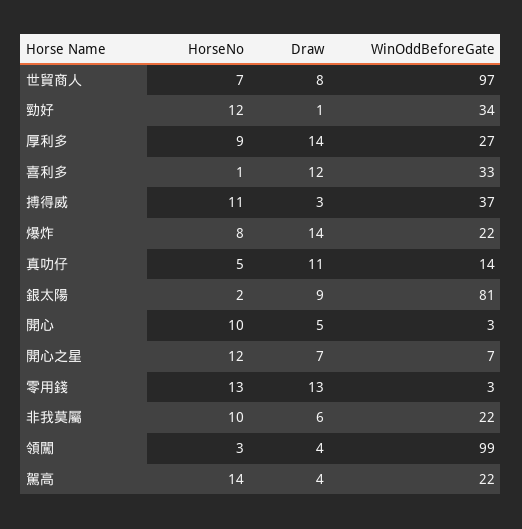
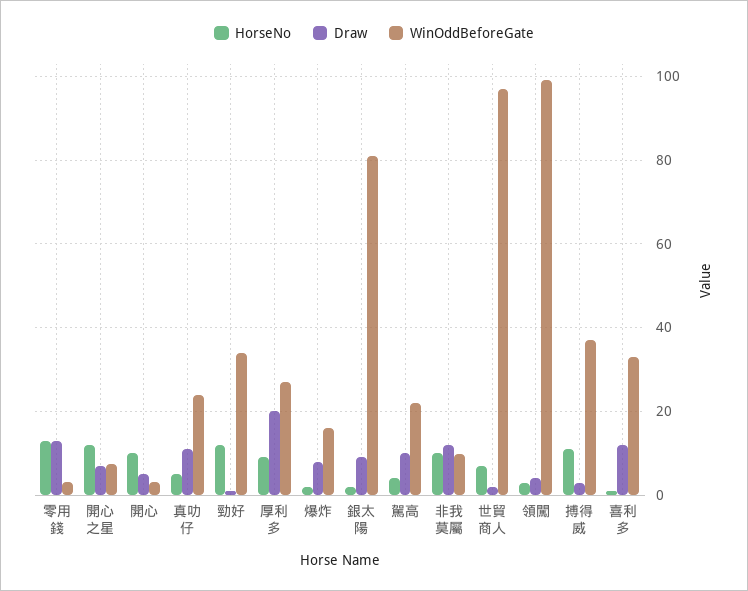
Draw, 世貿商人: 8 -> 2
Draw, 厚利多: 14 -> 20
HorseNo, 爆炸: 8 -> 2
Draw, 爆炸: 14 -> 8
WinOddBeforeGate, 爆炸: 22 -> 16
WinOddBeforeGate, 真叻仔: 14 -> 24
Draw, 非我莫屬: 6 -> 12
WinOddBeforeGate, 非我莫屬: 22 -> 10
HorseNo, 駕高: 14 -> 4
Draw, 駕高: 4 -> 10

